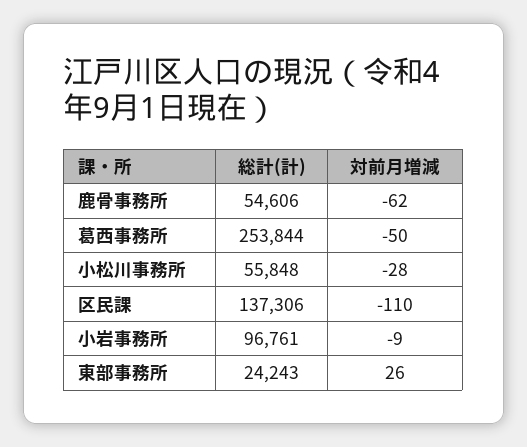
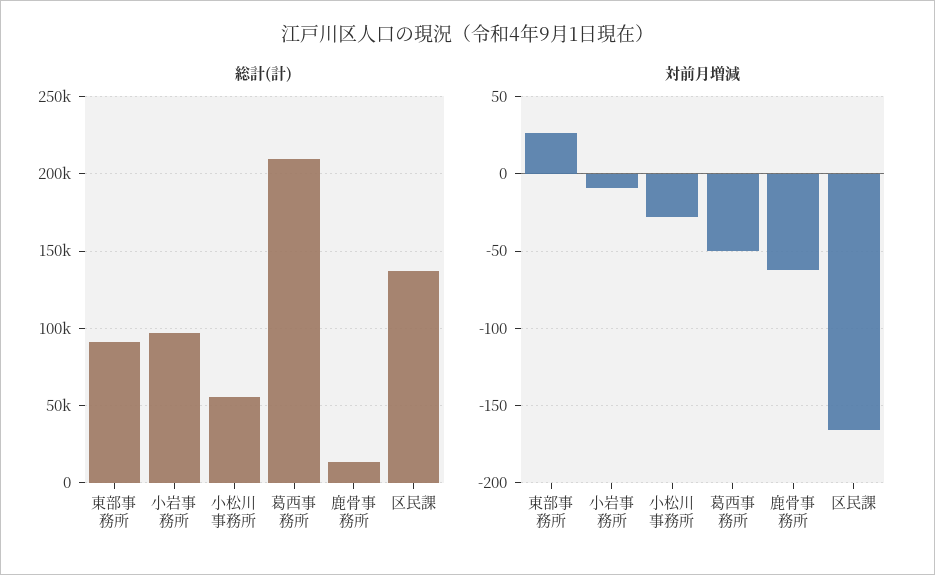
総計(計), 鹿骨事務所: 54606 -> 15000
総計(計), 葛西事務所: 253844 -> 210000
対前月増減, 区民課: -110 -> -165
総計(計), 東部事務所: 24243 -> 90000

